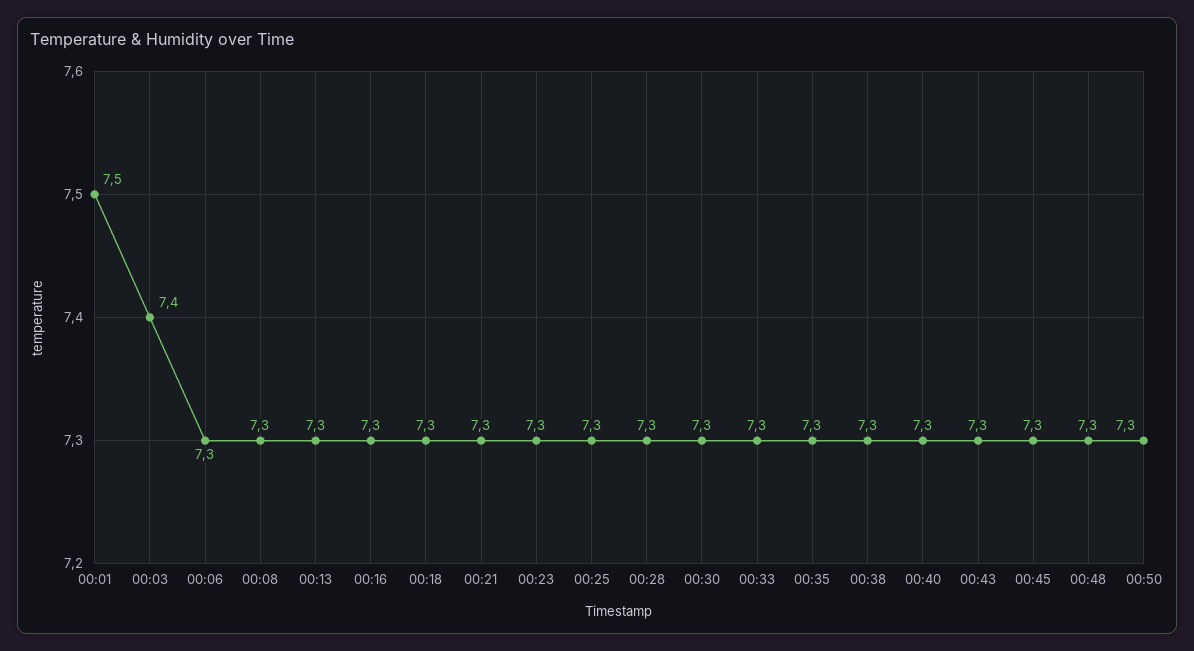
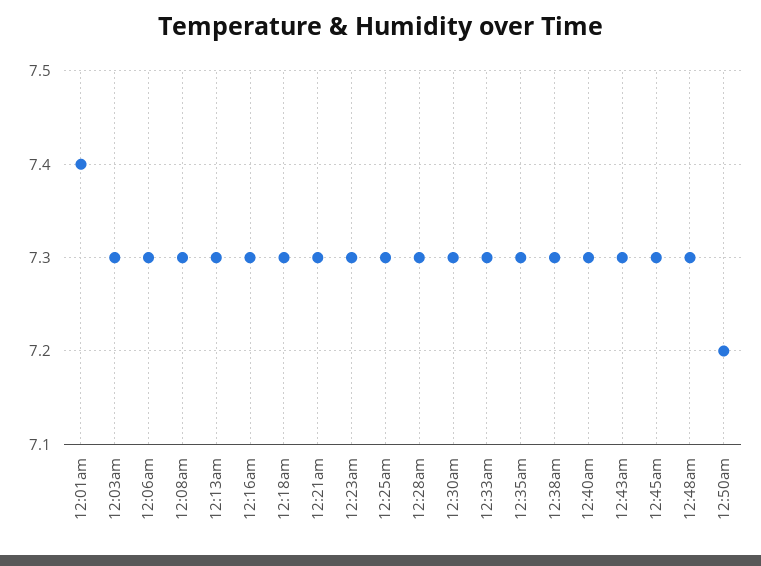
00:01: 7.5 -> 7.4
00:03: 7.4 -> 7.3
00:50: 7.3 -> 7.2

